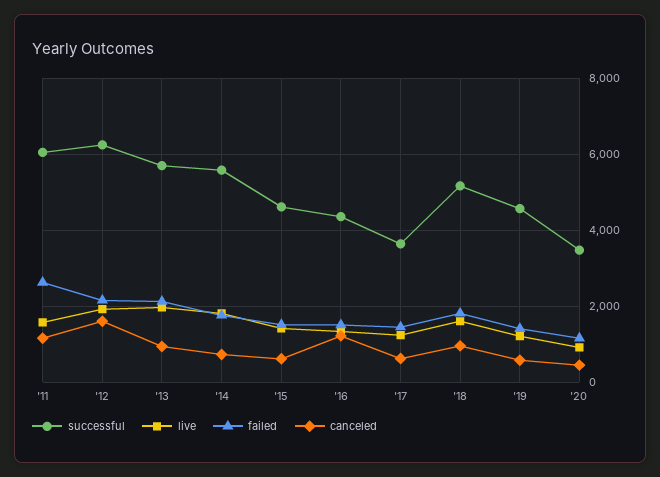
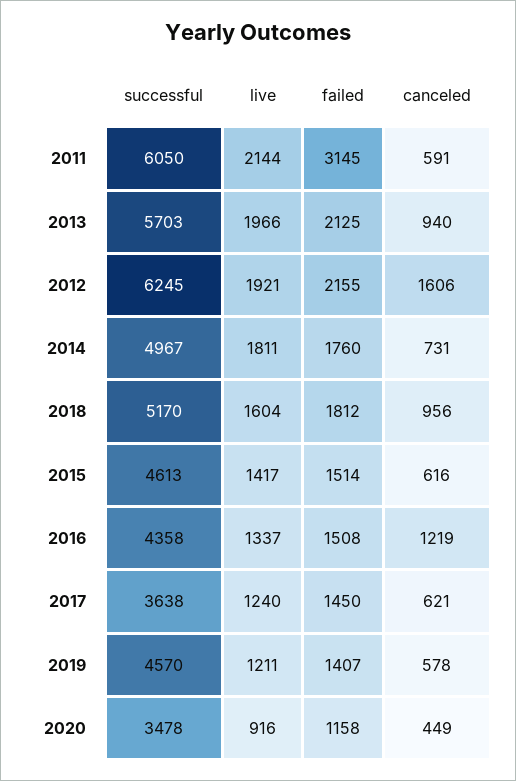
live, '11: 1600 -> 2144
failed, '11: 2600 -> 3145
canceled, '11: 1200 -> 591
successful, '14: 5600 -> 4967

